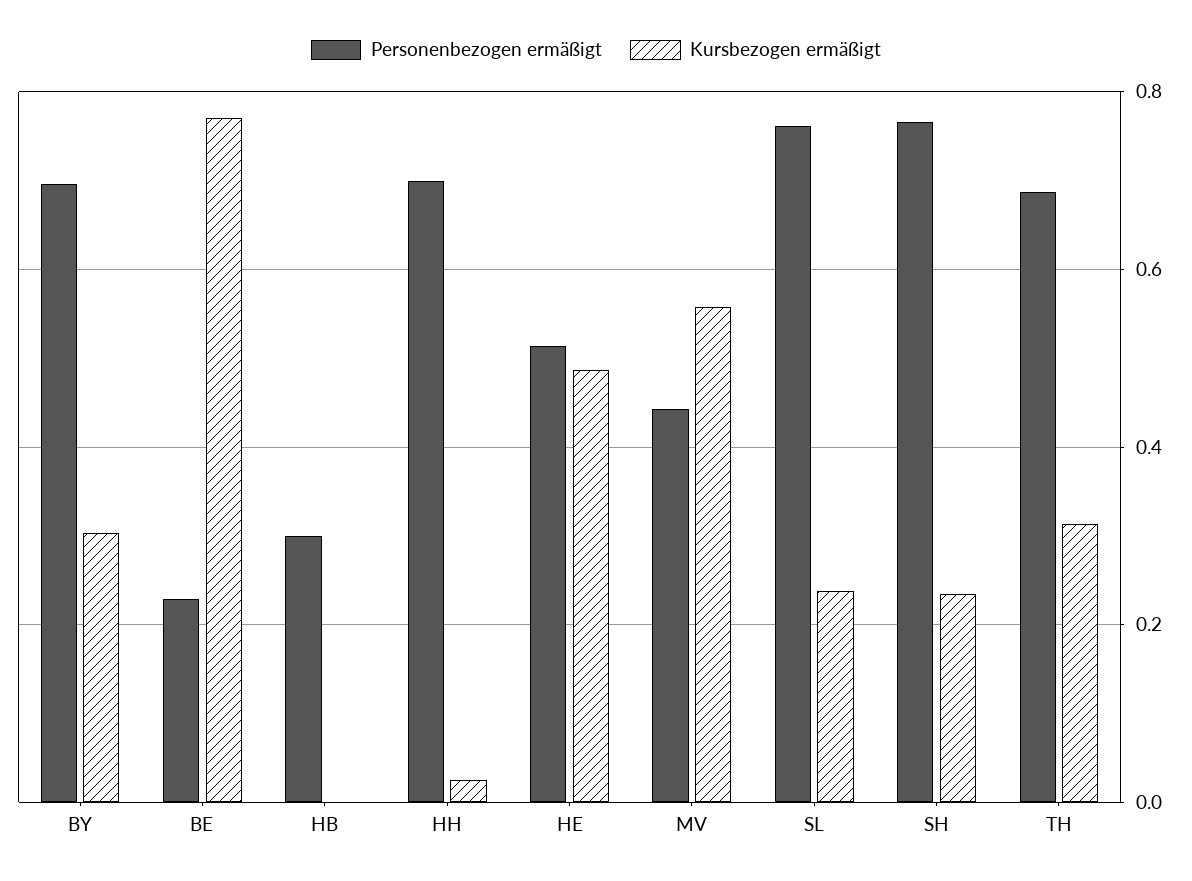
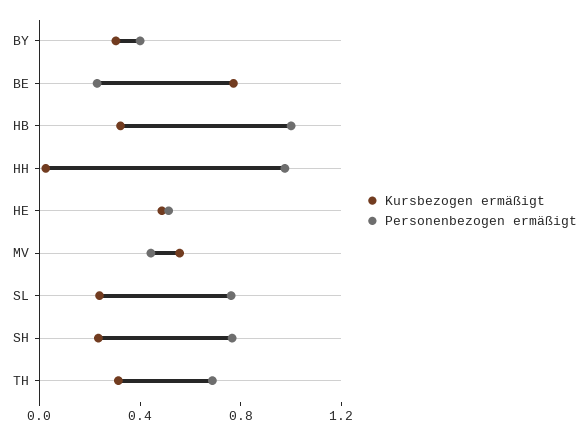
Personenbezogen ermäßigt, BY: 0.7 -> 0.4
Personenbezogen ermäßigt, HB: 0.3 -> 1
Kursbezogen ermäßigt, HB: 0 -> 0.3
Personenbezogen ermäßigt, HH: 0.7 -> 1

